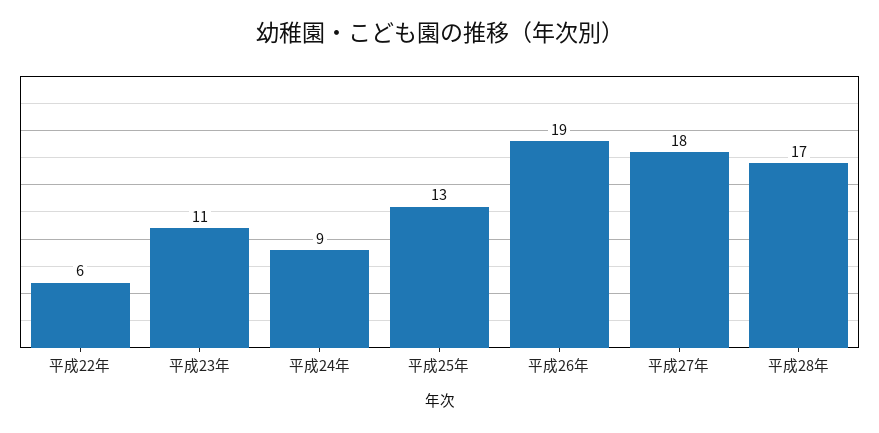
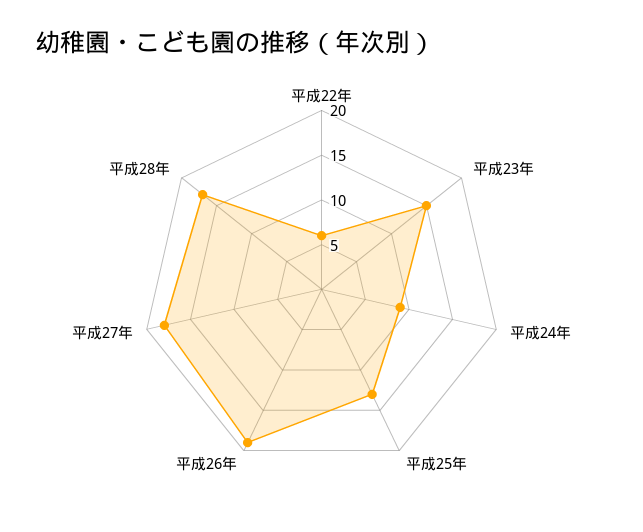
平成23年: 11 -> 15

